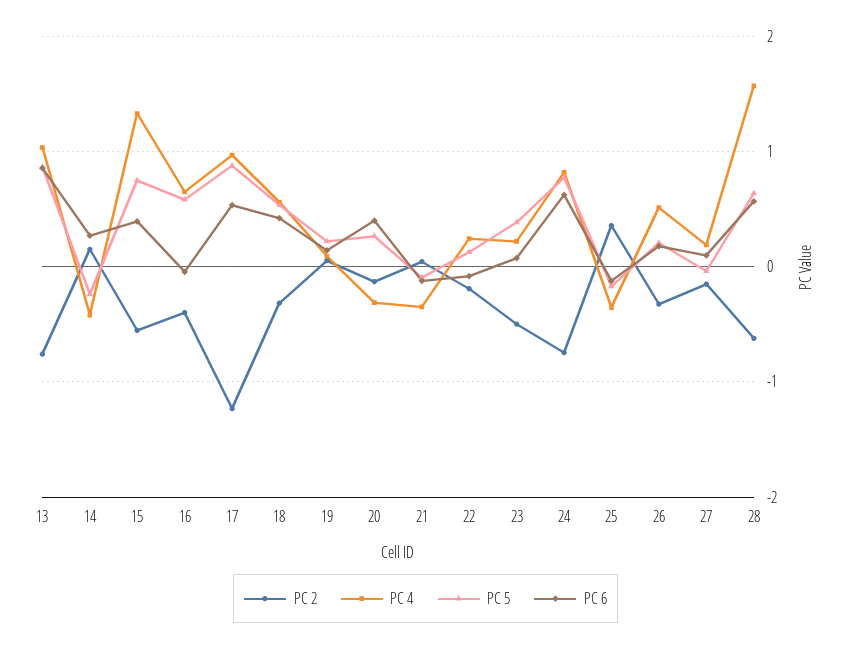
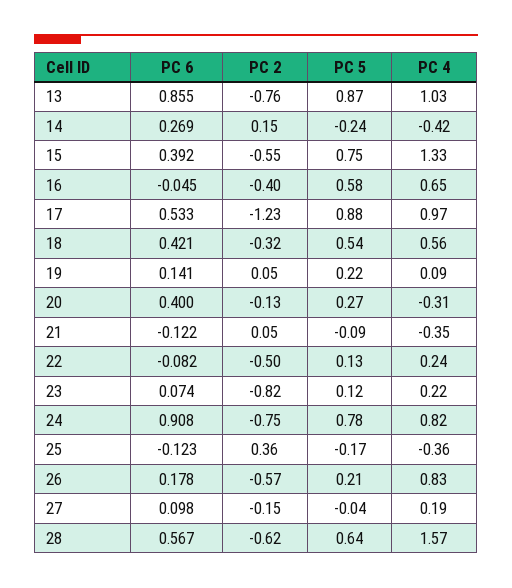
PC 2, 22: -0.2 -> -0.5
PC 2, 23: -0.5 -> -0.82
PC 5, 23: 0.4 -> 0.12
PC 6, 24: 0.6 -> 0.908
PC 2, 26: -0.3 -> -0.57
PC 4, 26: 0.5 -> 0.83

